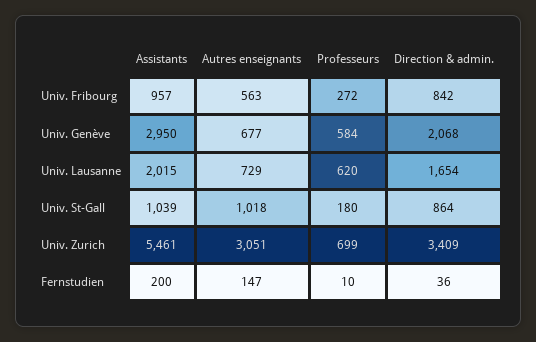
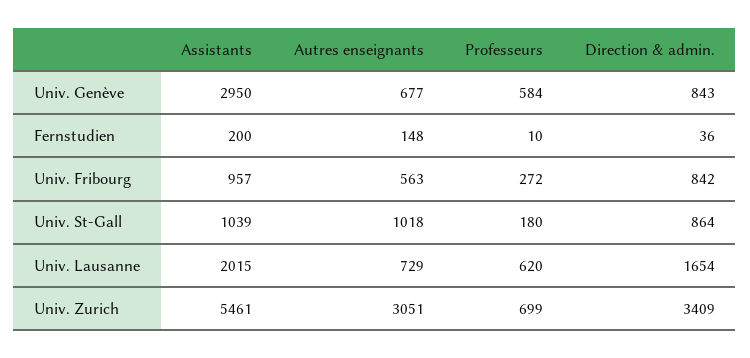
Direction & admin., Univ. Genève: 2068 -> 843
Autres enseignants, Fernstudien: 147 -> 148

